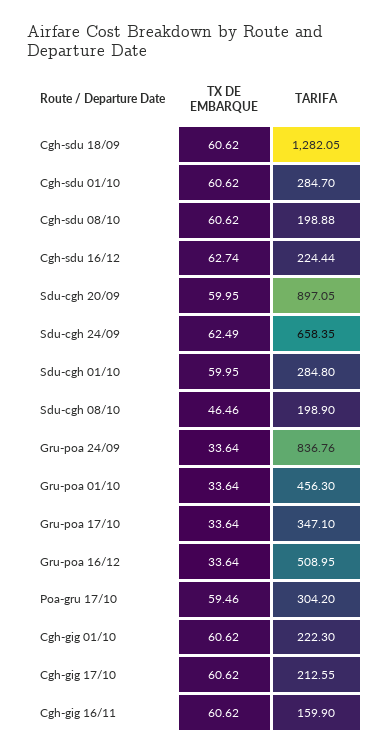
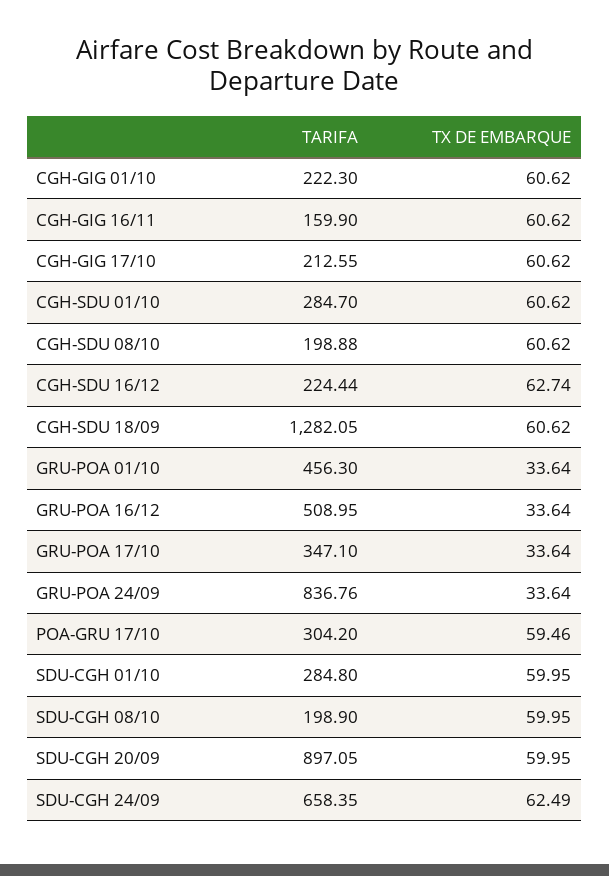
TX DE EMBARQUE, Sdu-cgh 08/10: 46.46 -> 59.95

